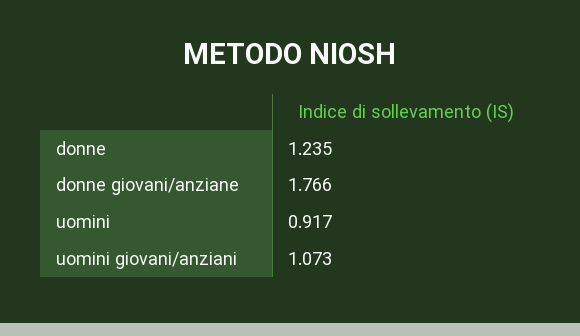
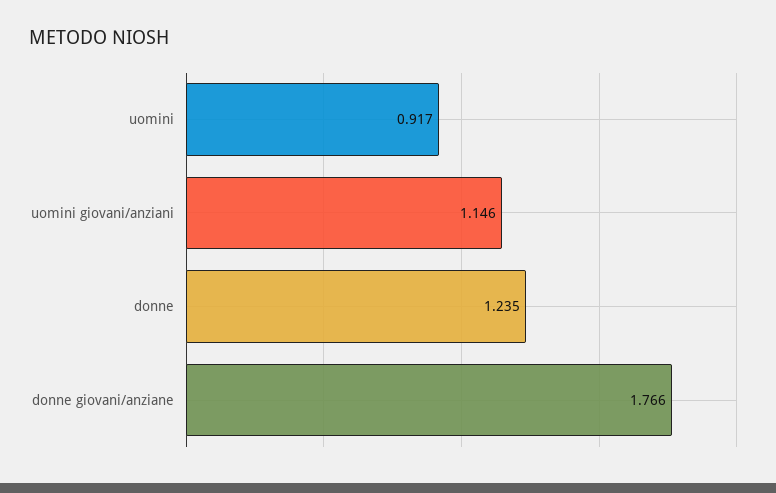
uomini giovani/anziani: 1.073 -> 1.146

